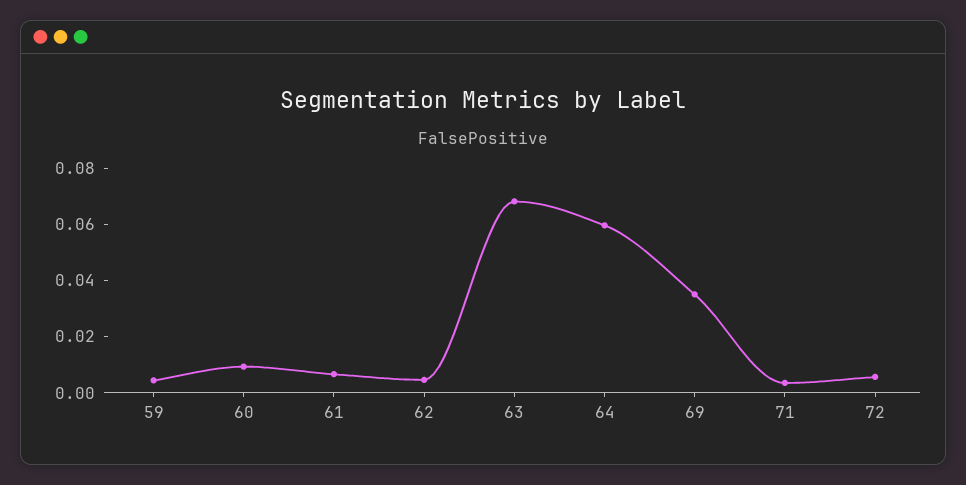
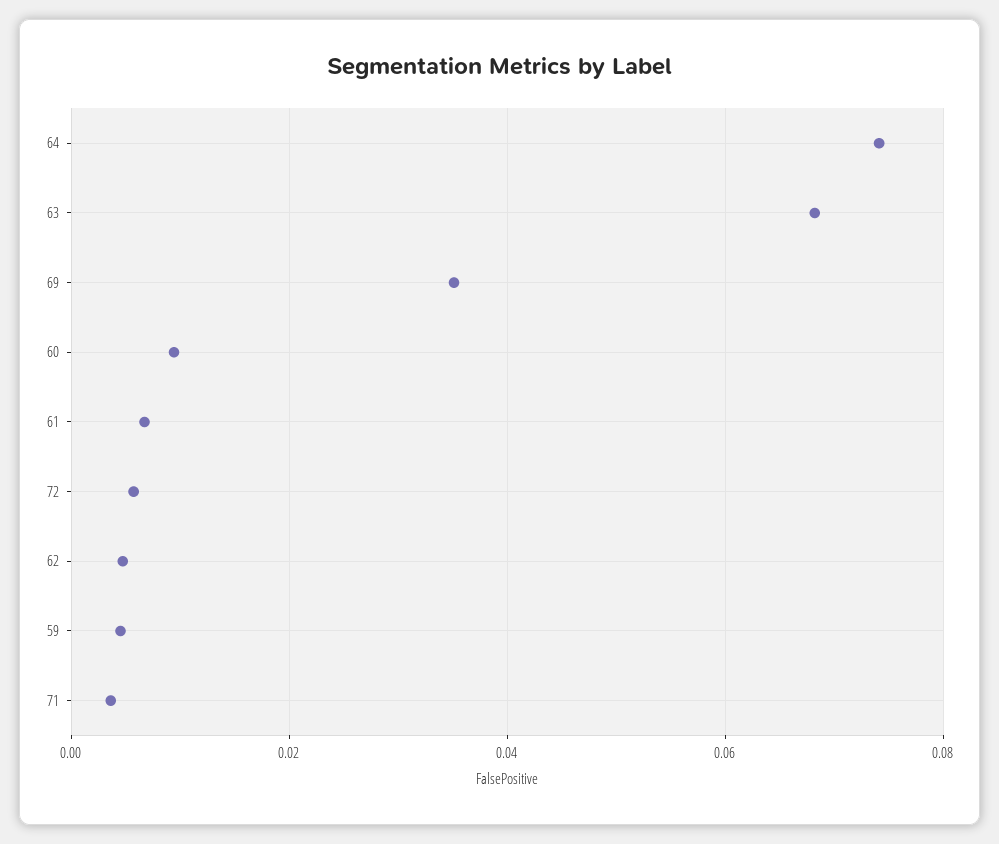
64: 0.06 -> 0.074

